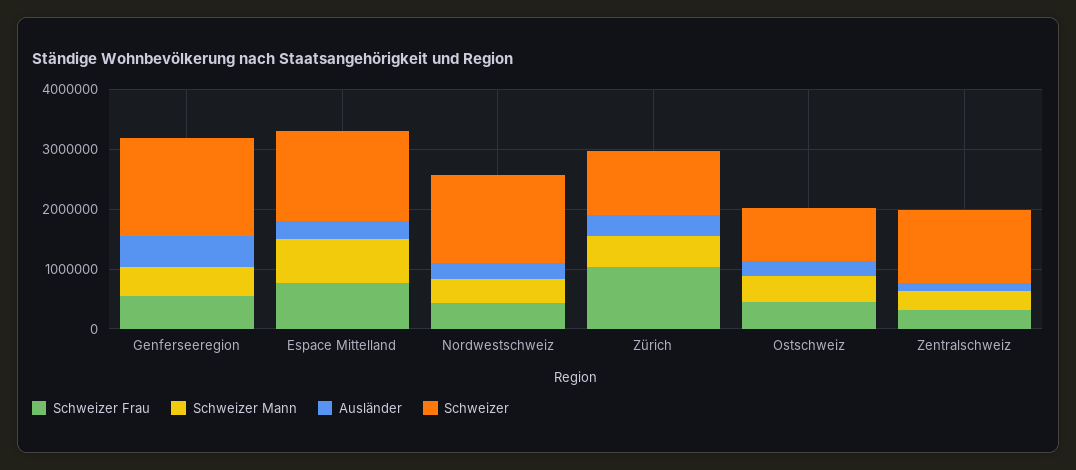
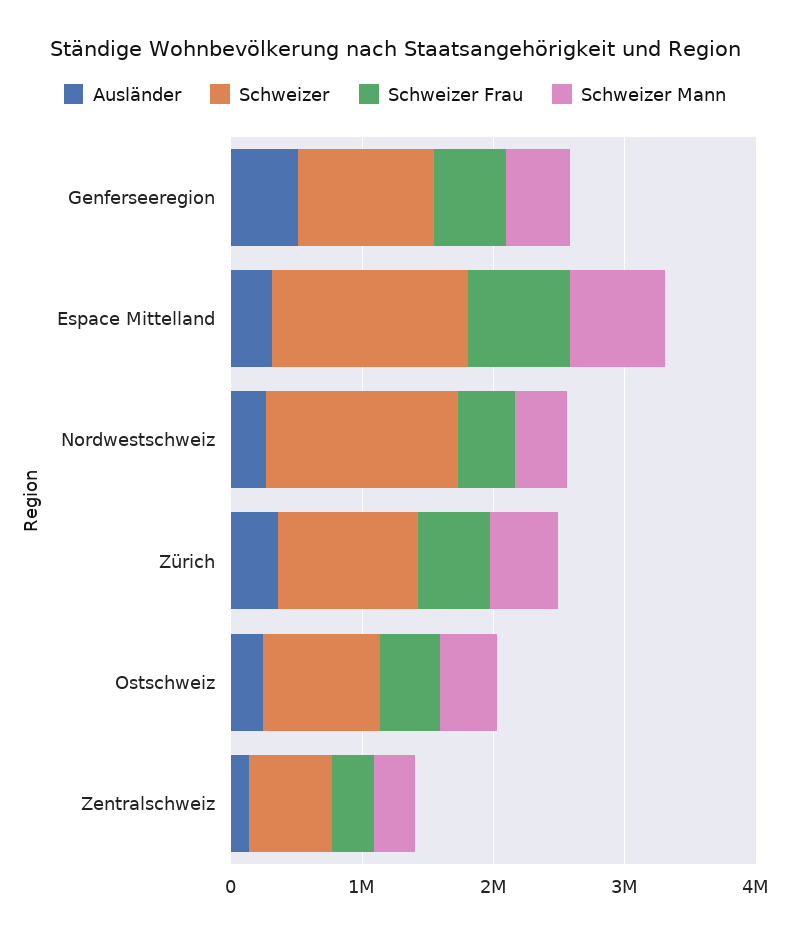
Schweizer, Genferseeregion: 1600000 -> 1000000
Schweizer Frau, Zürich: 1000000 -> 600000
Schweizer, Zentralschweiz: 1200000 -> 600000

